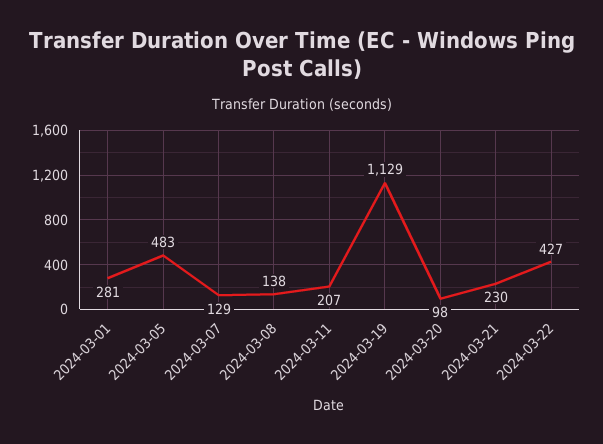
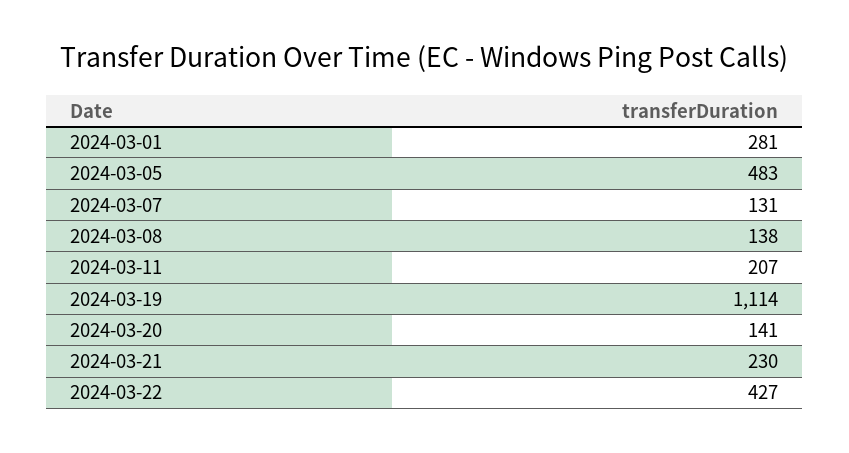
2024-03-07: 129 -> 131
2024-03-19: 1129 -> 1114
2024-03-20: 98 -> 141

